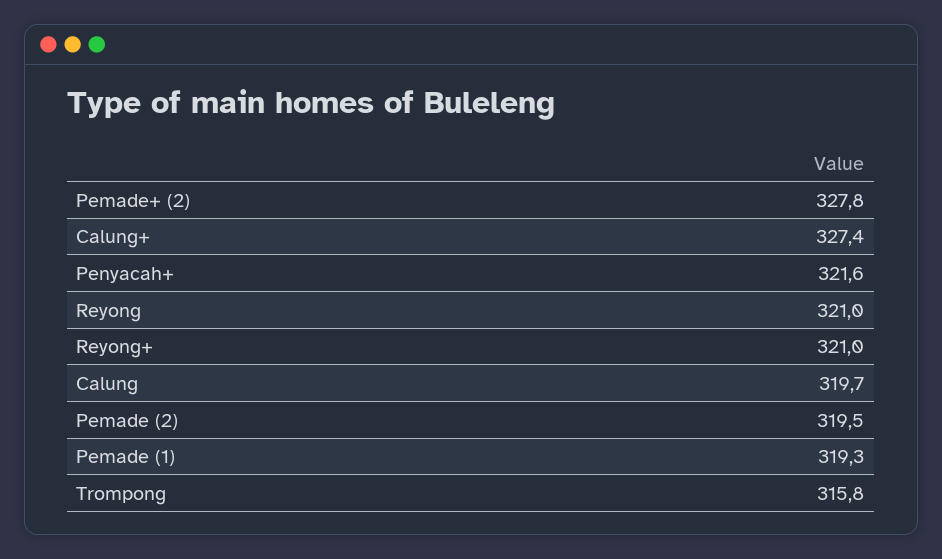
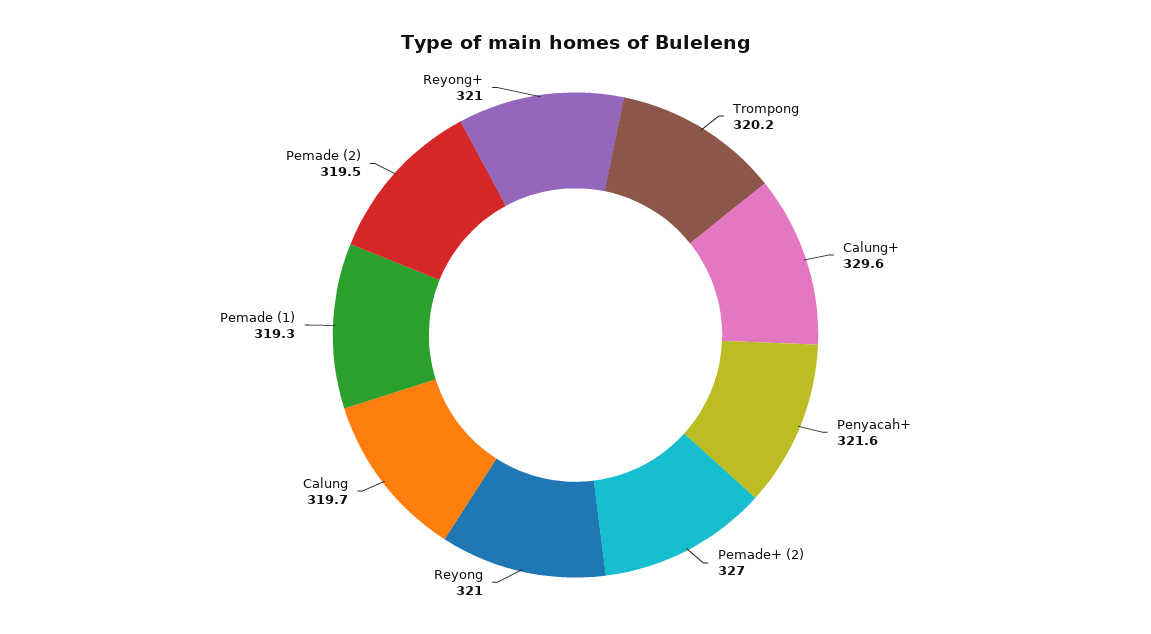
Pemade+ (2): 327.8 -> 327
Calung+: 327.4 -> 329.6
Trompong: 315.8 -> 320.2

